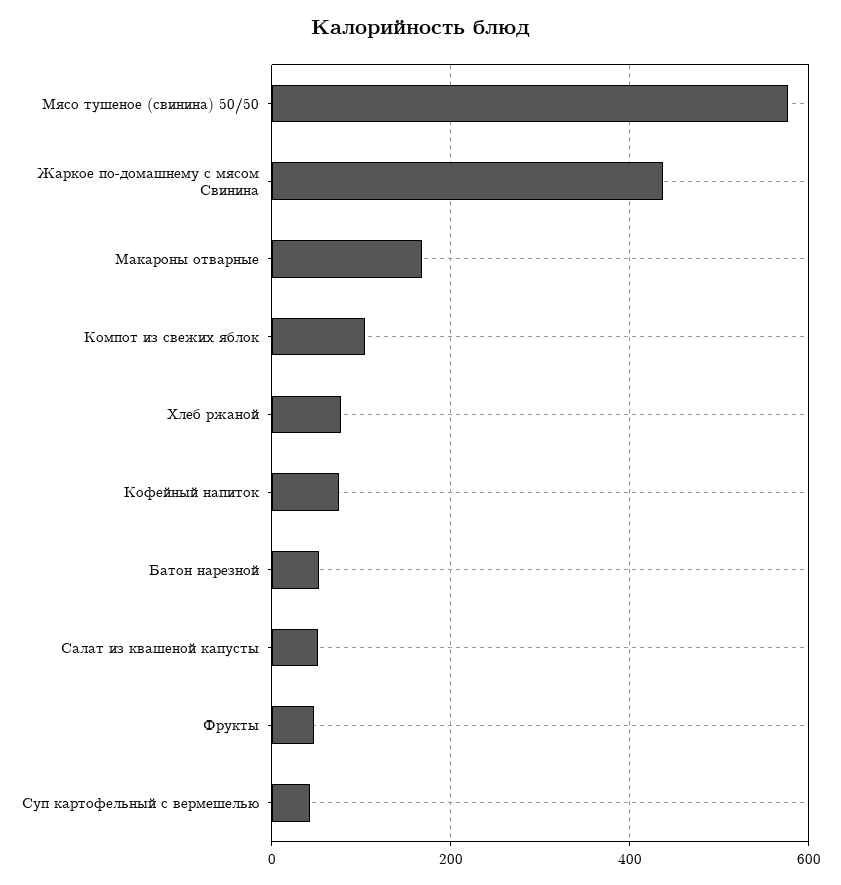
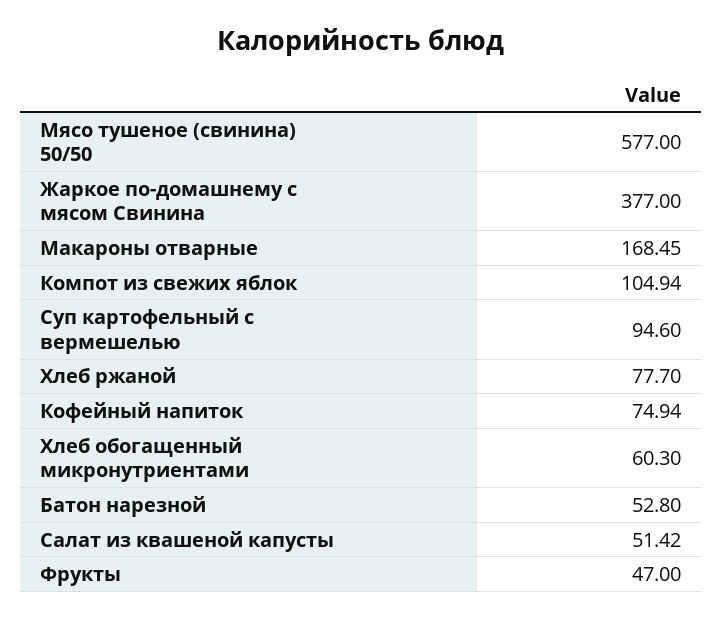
Жаркое по-домашнему с мясом Свинина: 440 -> 377
Суп картофельный с вермешелью: 40 -> 94.6
Хлеб обогащенный микронутриентами: none -> 60.3

